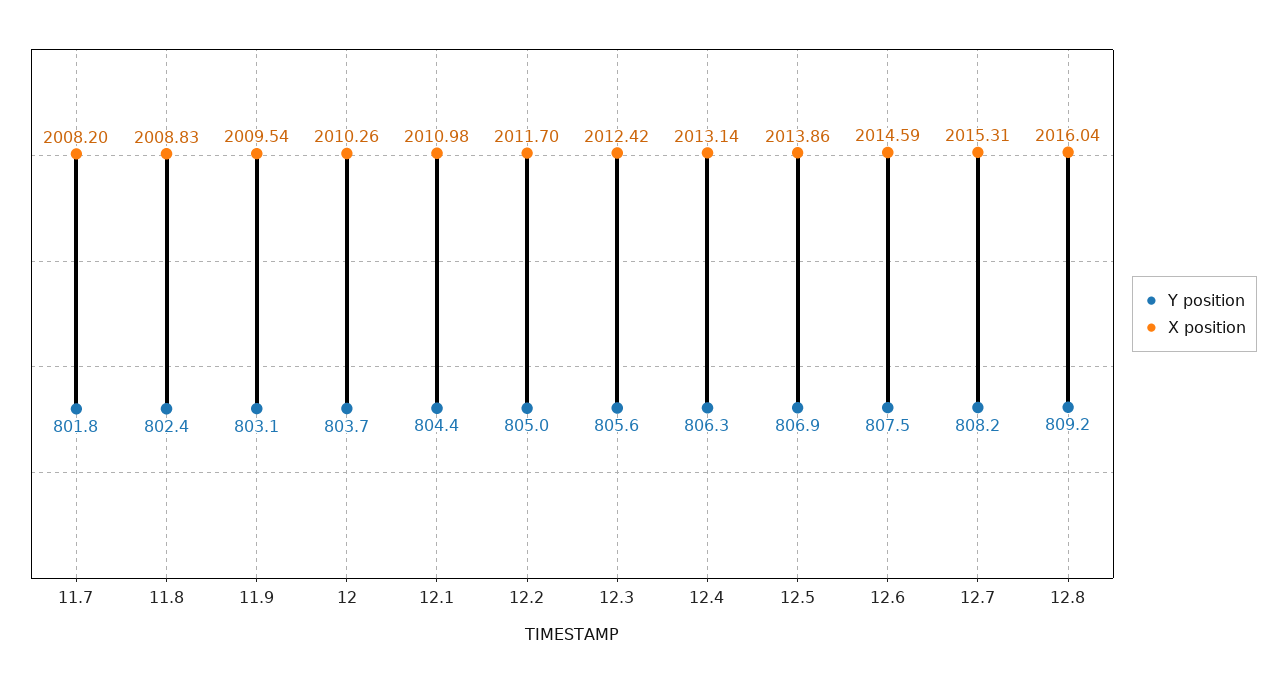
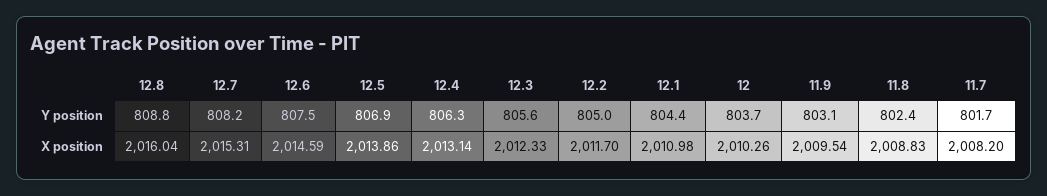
Y position, 11.7: 801.8 -> 801.7
X position, 12.3: 2012.42 -> 2012.33
Y position, 12.8: 809.2 -> 808.8

